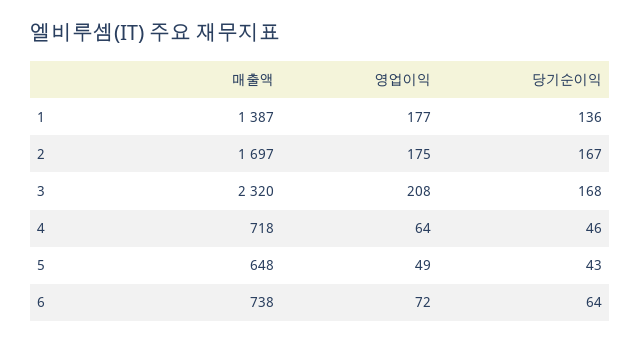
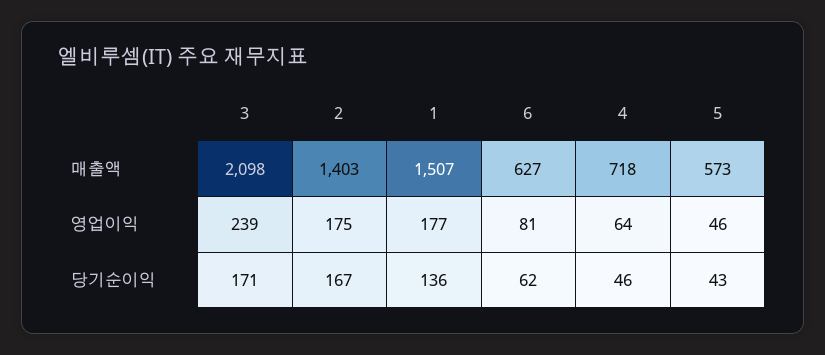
매출액, 1: 1387 -> 1507
매출액, 2: 1697 -> 1403
매출액, 3: 2320 -> 2098
영업이익, 3: 208 -> 239
당기순이익, 3: 168 -> 171
매출액, 5: 648 -> 573
영업이익, 5: 49 -> 46
매출액, 6: 738 -> 627
영업이익, 6: 72 -> 81
당기순이익, 6: 64 -> 62

